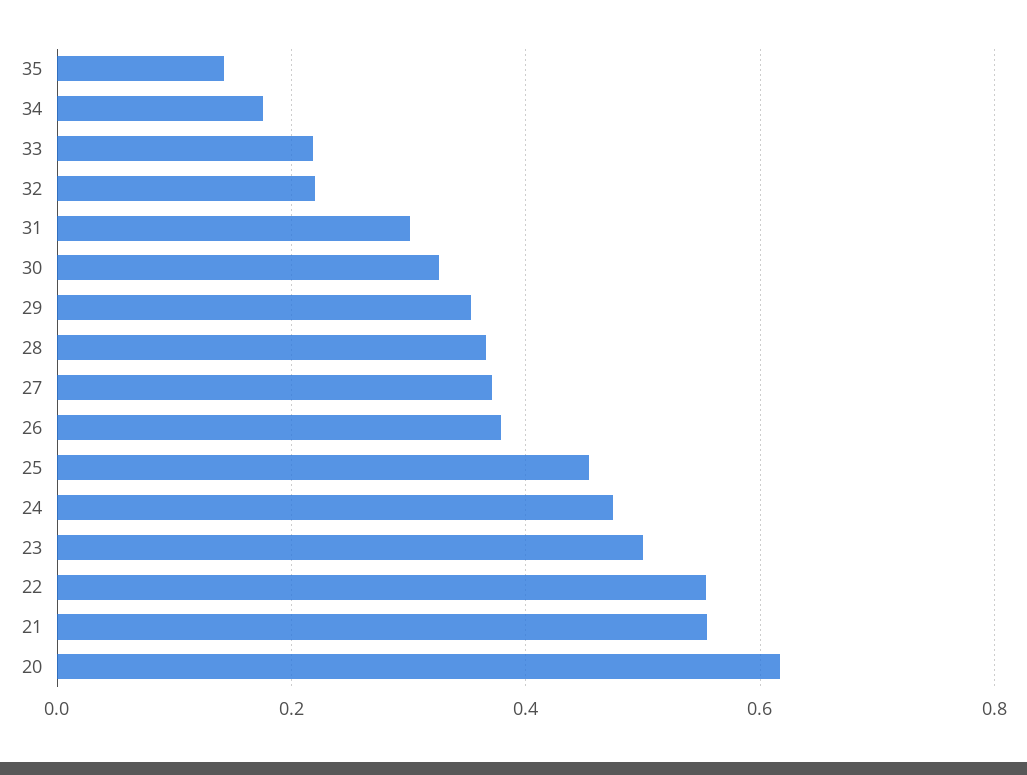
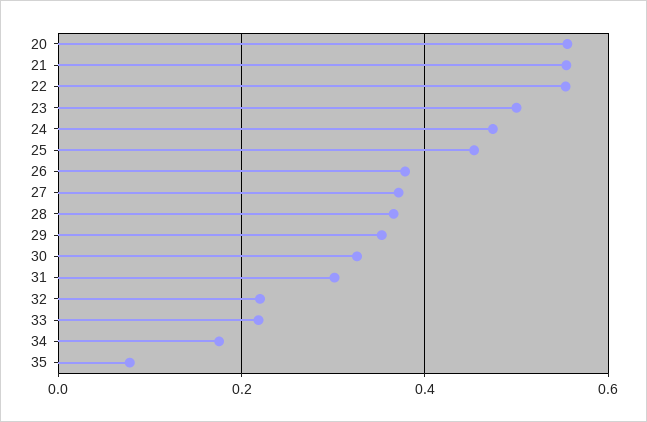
35: 0.14 -> 0.08
20: 0.62 -> 0.56

